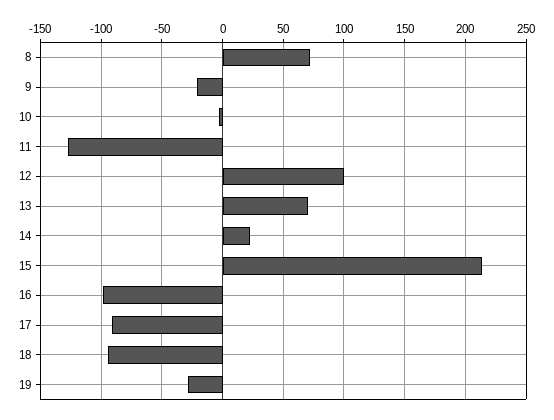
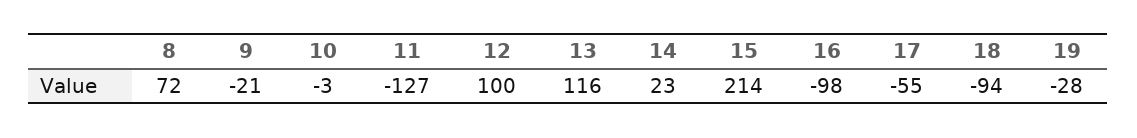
13: 70 -> 116
17: -90 -> -55

